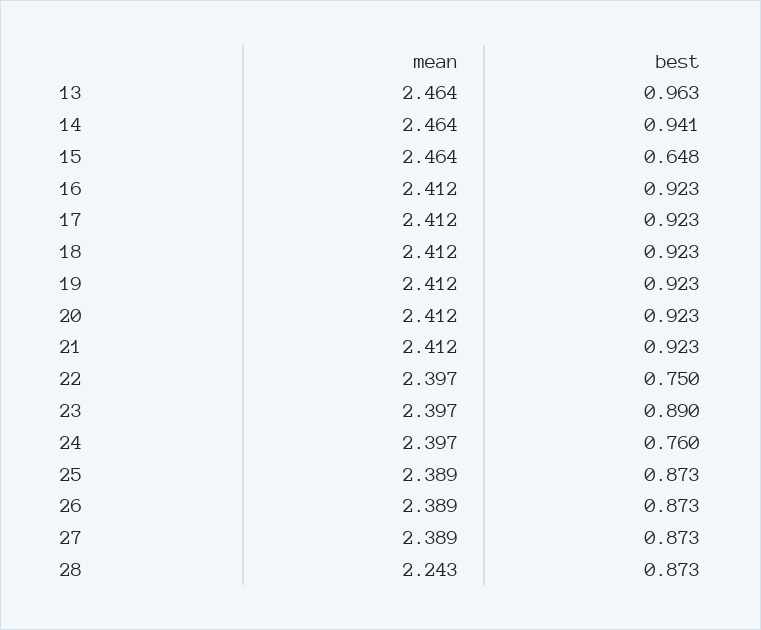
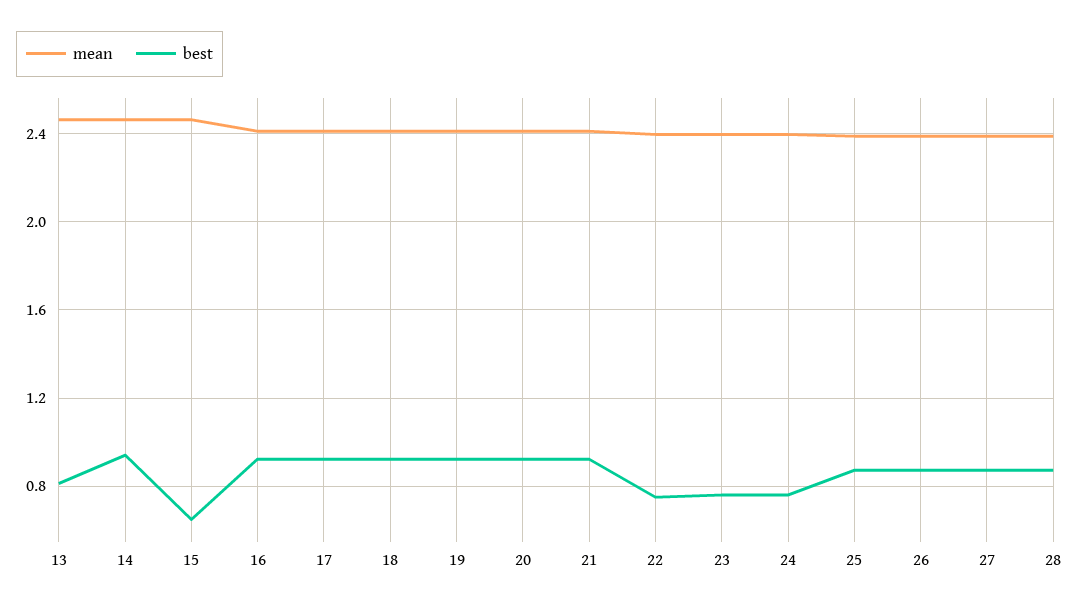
best, 13: 0.963 -> 0.8
best, 23: 0.89 -> 0.75
mean, 28: 2.243 -> 2.4

